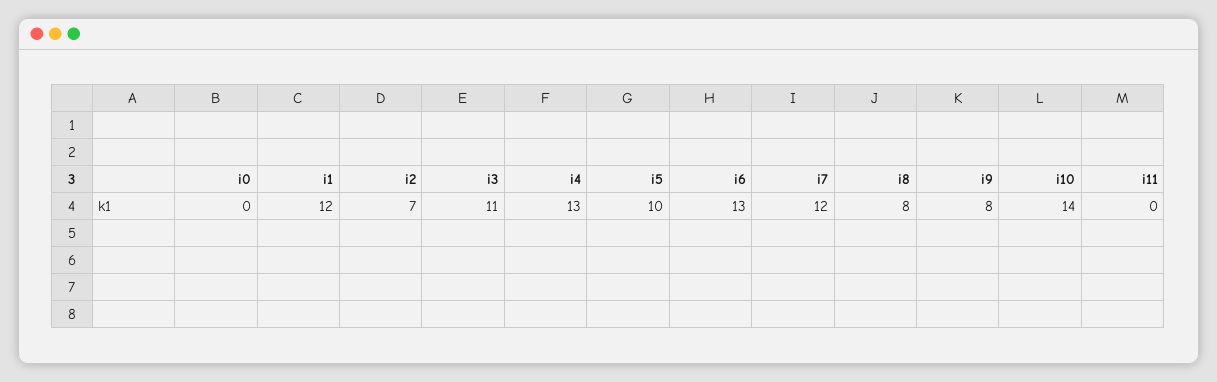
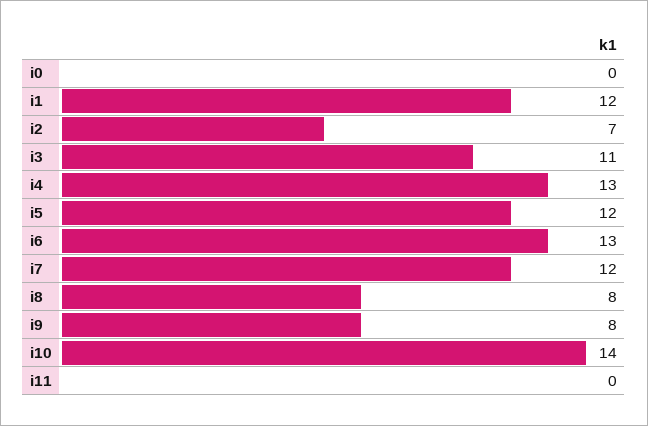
i5: 10 -> 12

